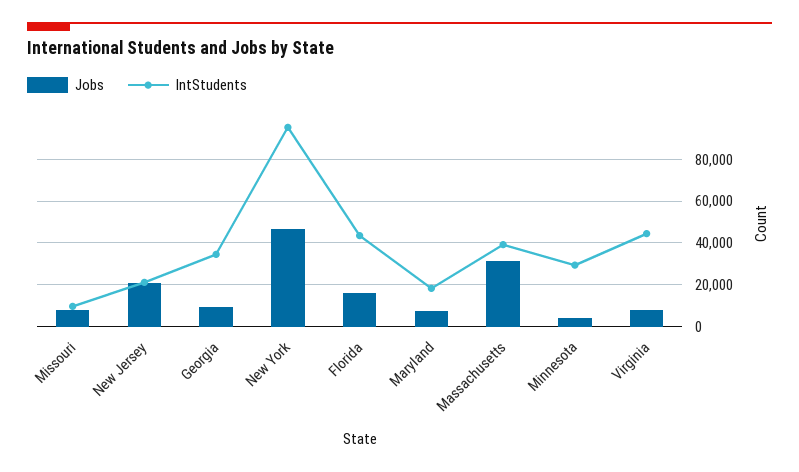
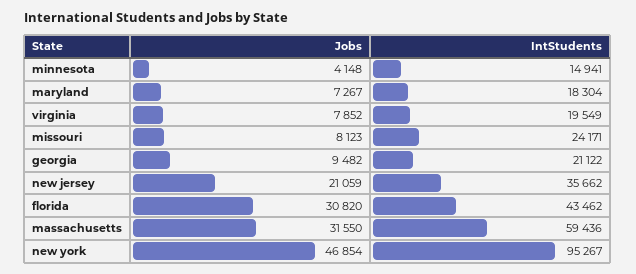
IntStudents, Missouri: 10000 -> 24171
IntStudents, New Jersey: 20000 -> 35662
IntStudents, Georgia: 35000 -> 21122
Jobs, Florida: 15000 -> 30820
IntStudents, Massachusetts: 40000 -> 59436
IntStudents, Minnesota: 30000 -> 14941
IntStudents, Virginia: 45000 -> 19549

